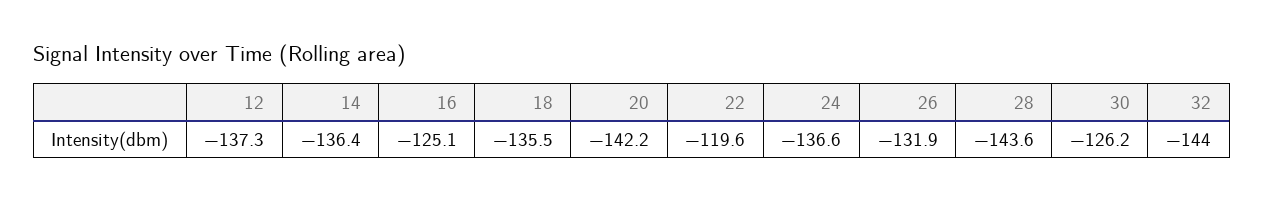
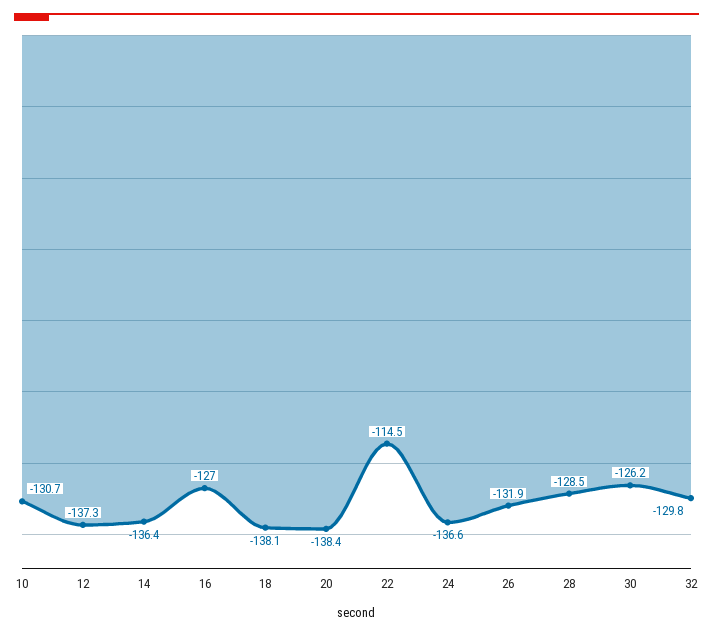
16: -125.1 -> -127
18: -135.5 -> -138.1
20: -142.2 -> -138.4
22: -119.6 -> -114.5
28: -143.6 -> -128.5
32: -144 -> -129.8
10: none -> -130.7

